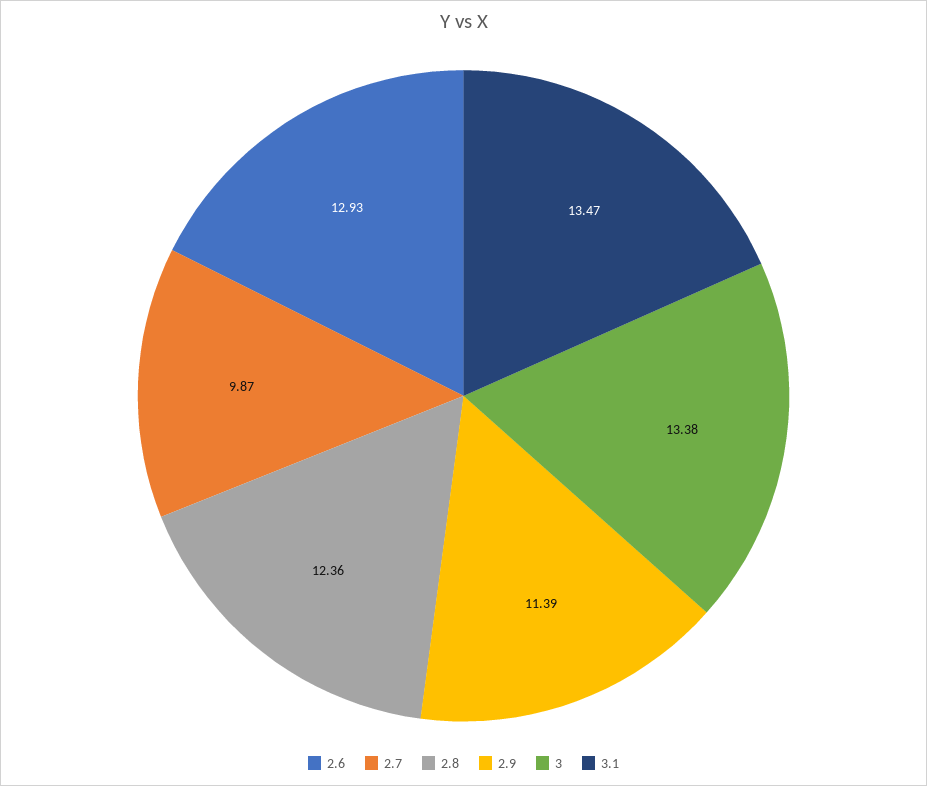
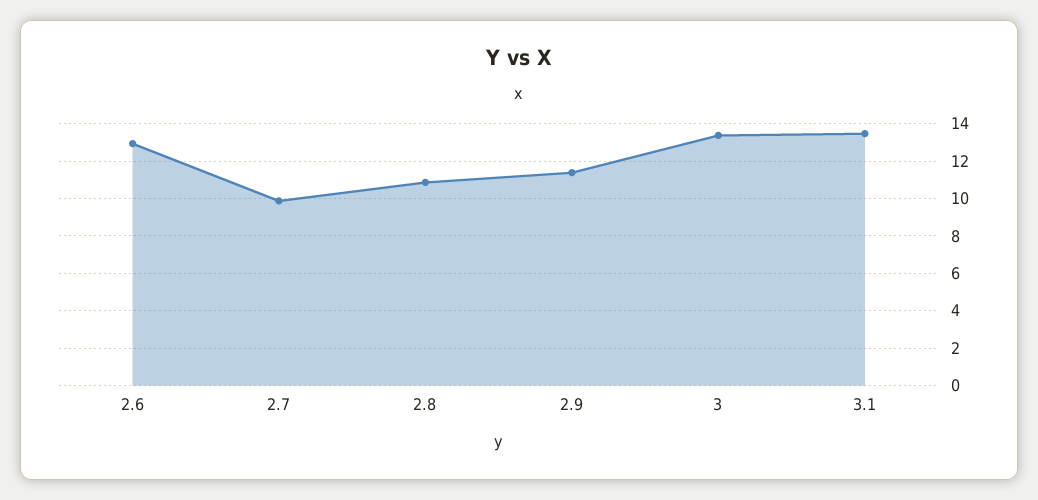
2.8: 12.36 -> 11

